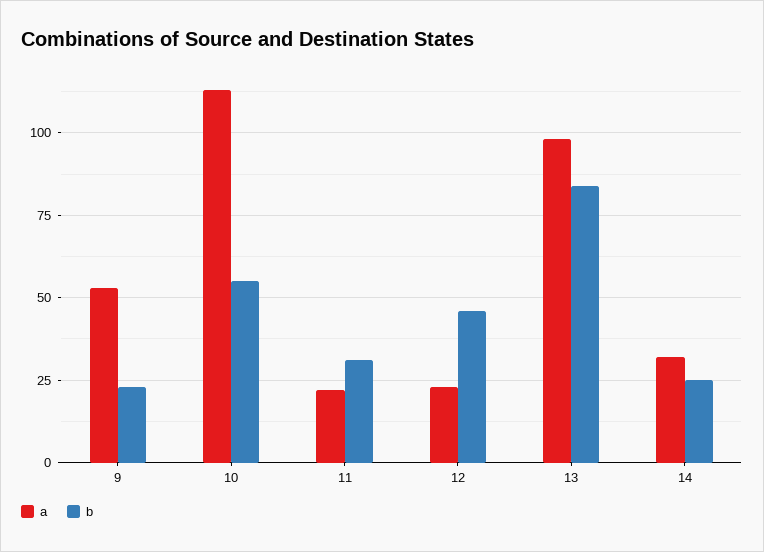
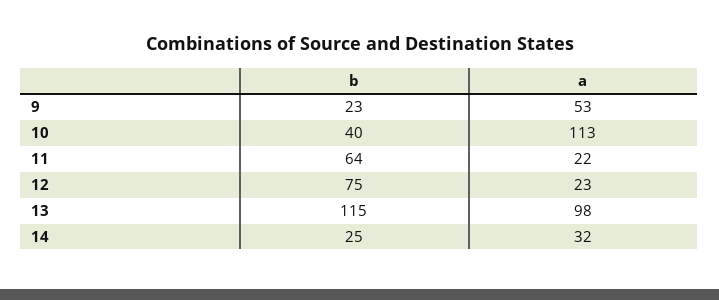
b, 10: 55 -> 40
b, 11: 30 -> 64
b, 12: 45 -> 75
b, 13: 85 -> 115

